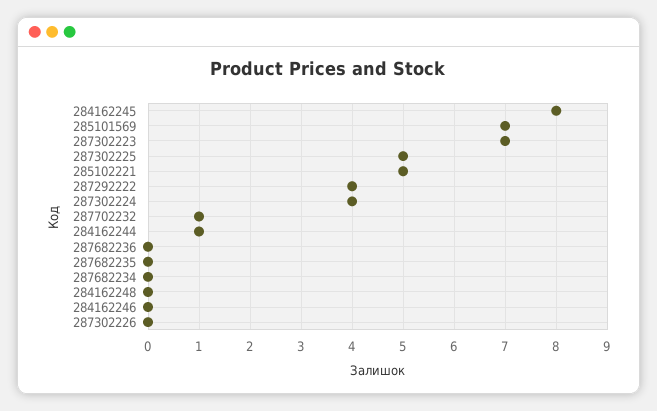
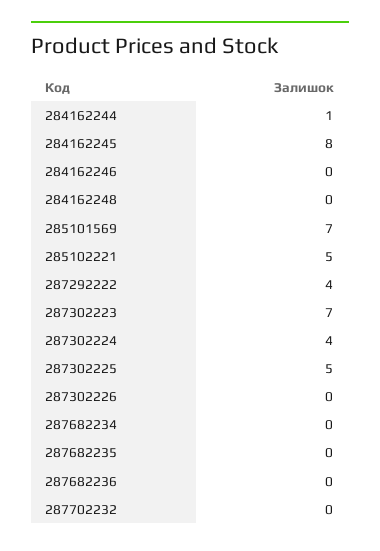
287702232: 1 -> 0

